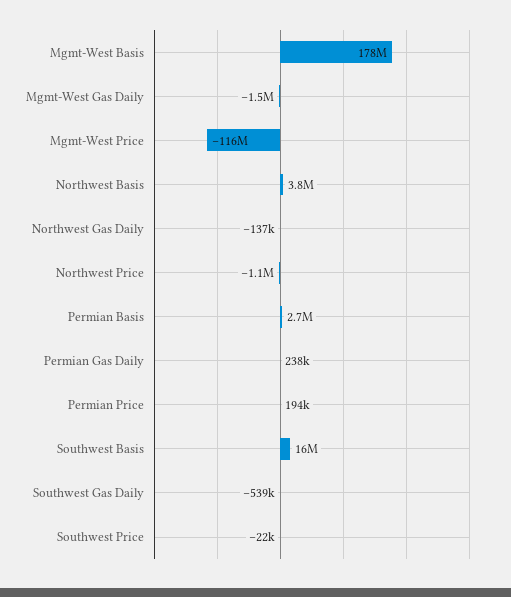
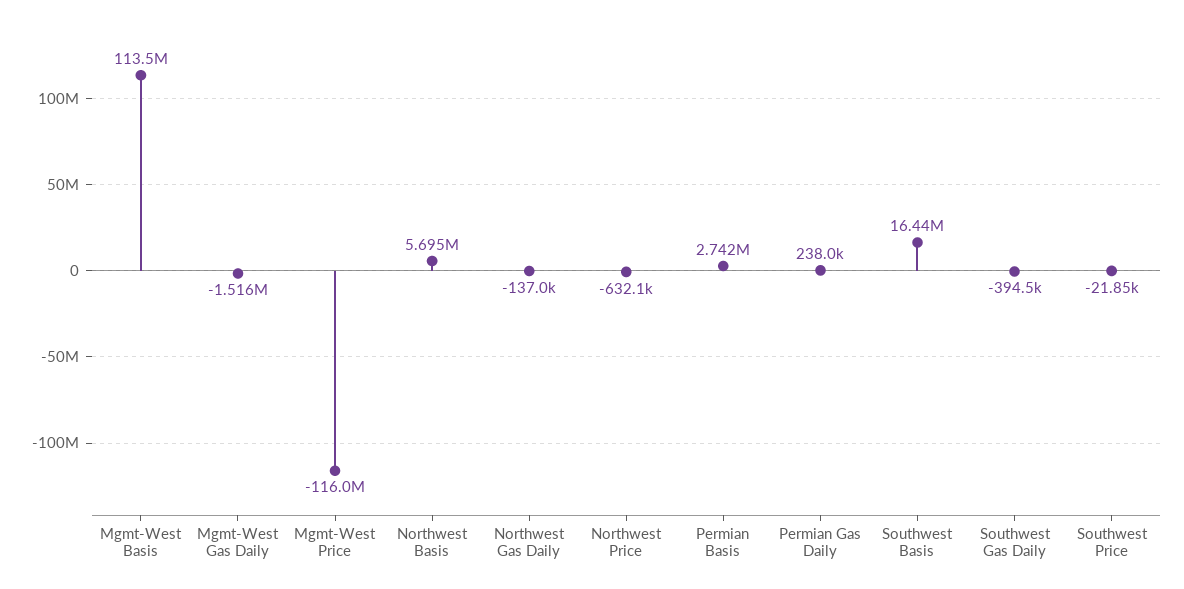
Mgmt-West Basis: 178000000 -> 113500000
Northwest Basis: 3800000 -> 5695000
Northwest Price: -1100000 -> -632100
Permian Price: 194000 -> none
Southwest Gas Daily: -539000 -> -394500

